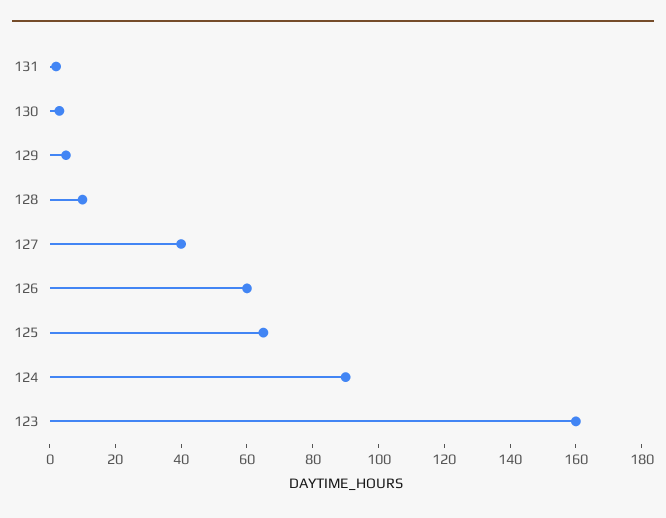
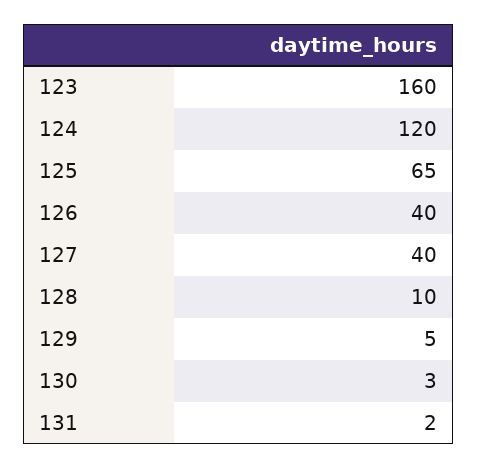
126: 60 -> 40
124: 90 -> 120

